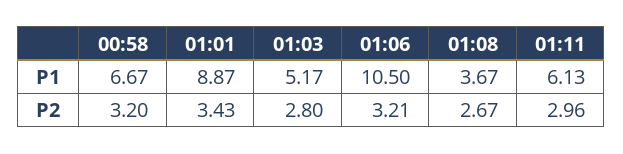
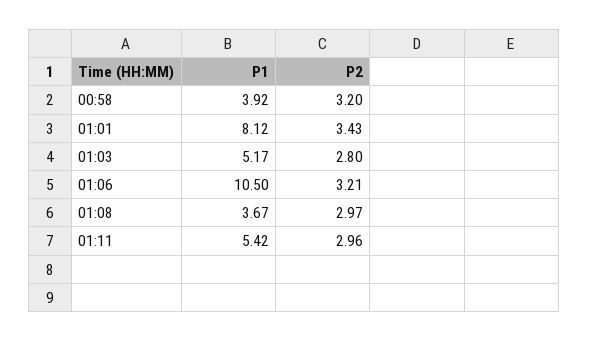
00:58, P1: 6.67 -> 3.92
01:01, P1: 8.87 -> 8.12
01:11, P1: 6.13 -> 5.42
01:08, P2: 2.67 -> 2.97

